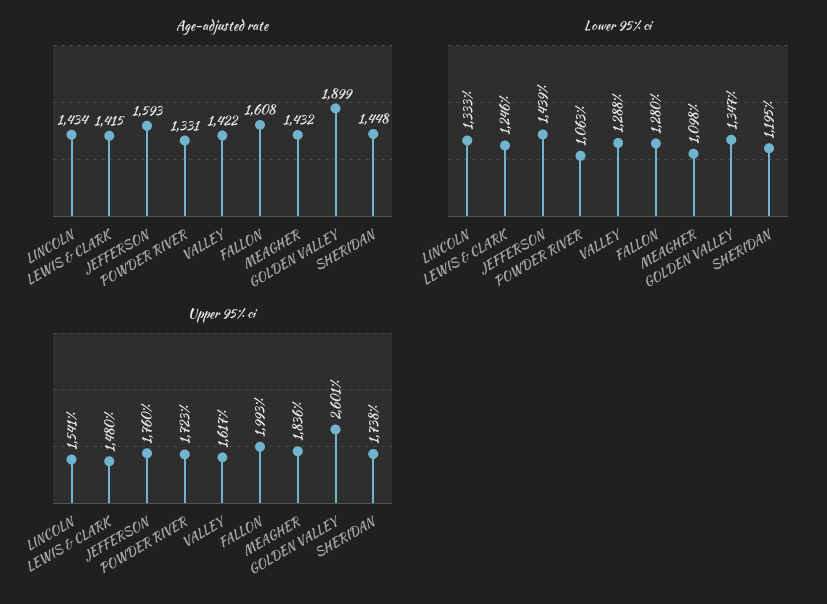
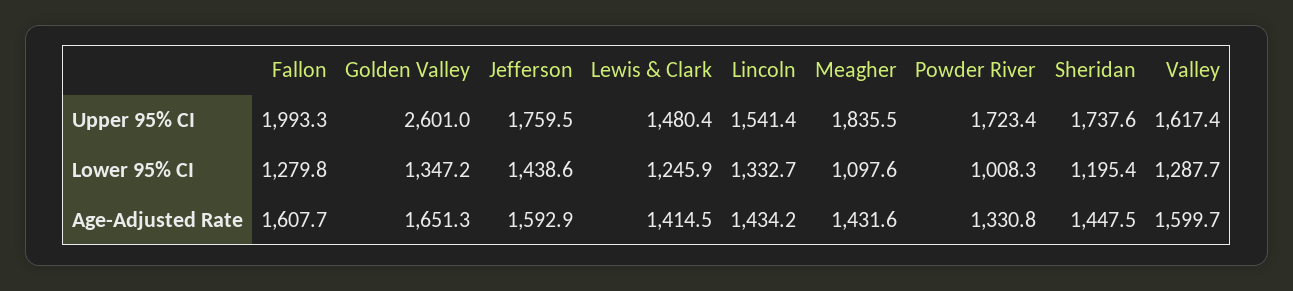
Age-adjusted rate, VALLEY: 1422 -> 1599.7
Age-adjusted rate, GOLDEN VALLEY: 1899 -> 1651.3
Lower 95% ci, POWDER RIVER: 1063 -> 1008.3

